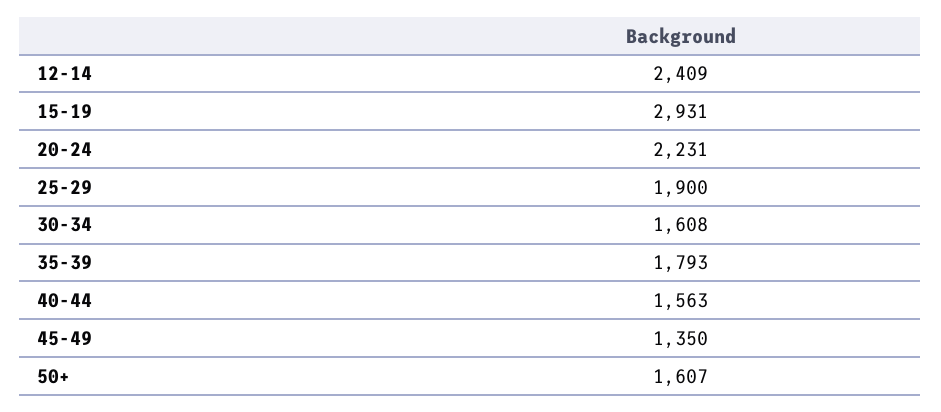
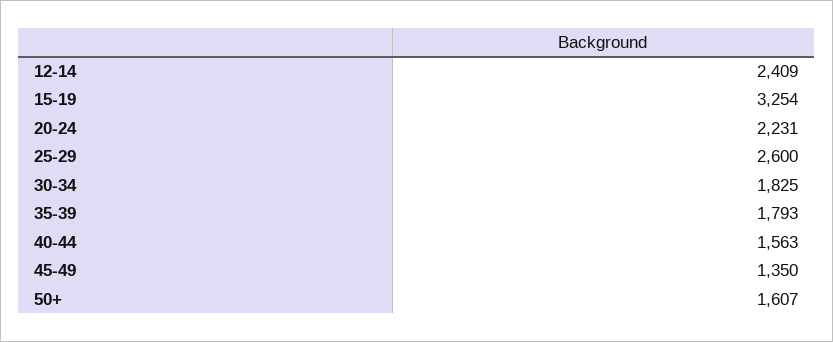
15-19: 2931 -> 3254
25-29: 1900 -> 2600
30-34: 1608 -> 1825

